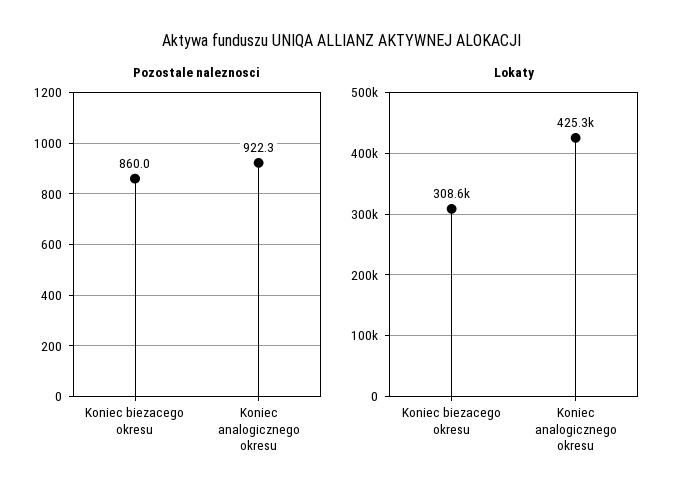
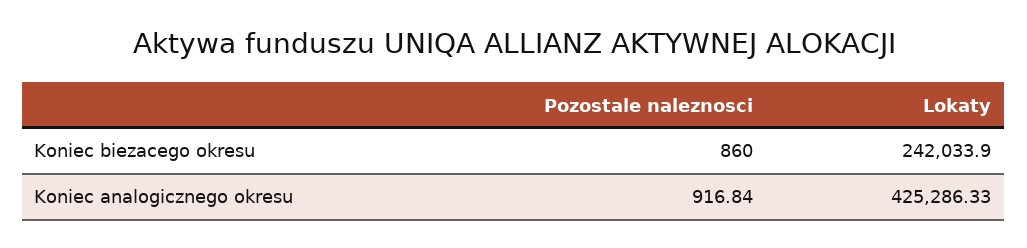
Pozostale naleznosci, Koniec analogicznego okresu: 922.3 -> 916.84
Lokaty, Koniec biezacego okresu: 308600 -> 242033.9

